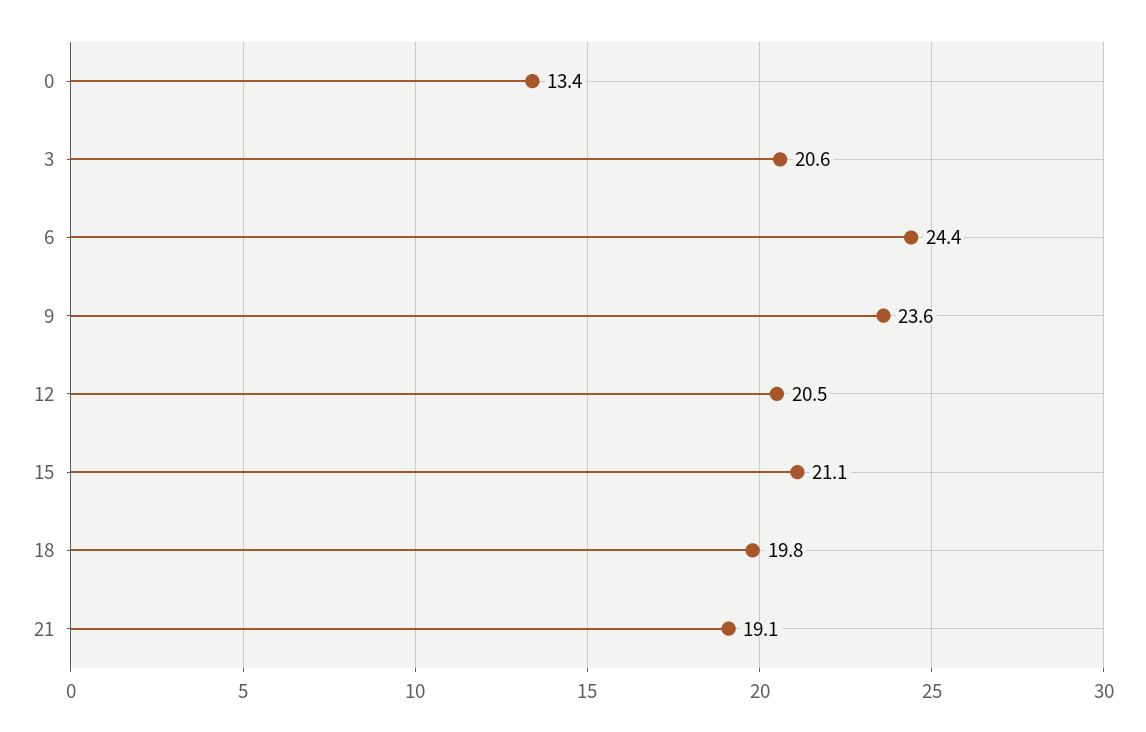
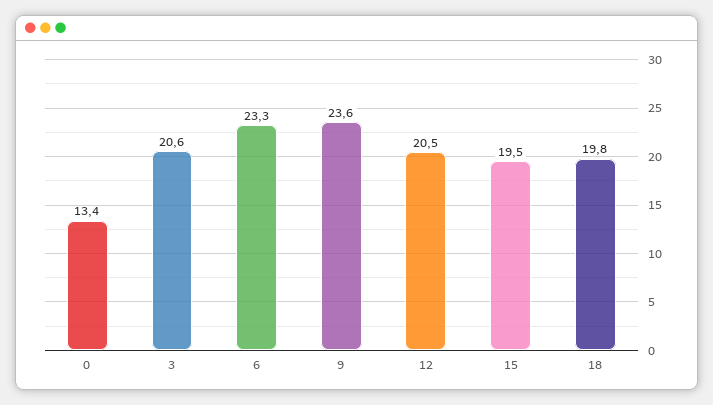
6: 24.4 -> 23.3
15: 21.1 -> 19.5
21: 19.1 -> none

